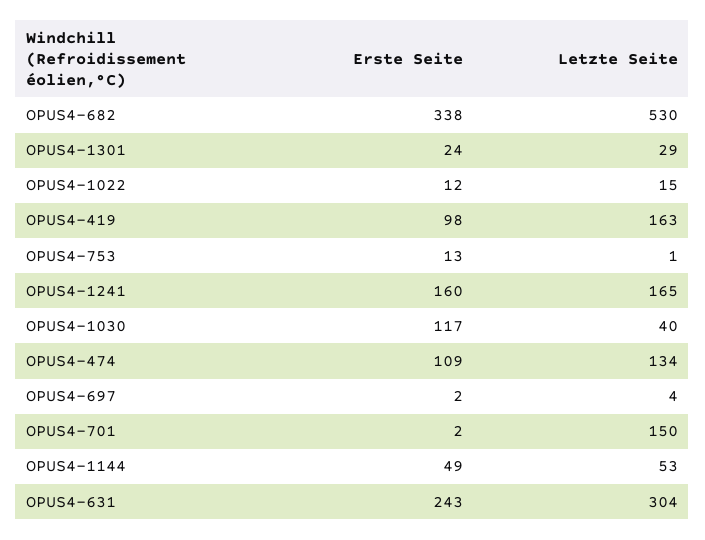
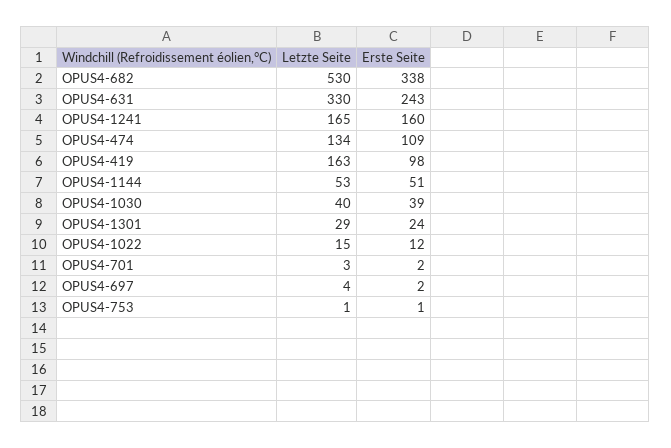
Erste Seite, OPUS4-753: 13 -> 1
Erste Seite, OPUS4-1030: 117 -> 39
Letzte Seite, OPUS4-701: 150 -> 3
Erste Seite, OPUS4-1144: 49 -> 51
Letzte Seite, OPUS4-631: 304 -> 330

